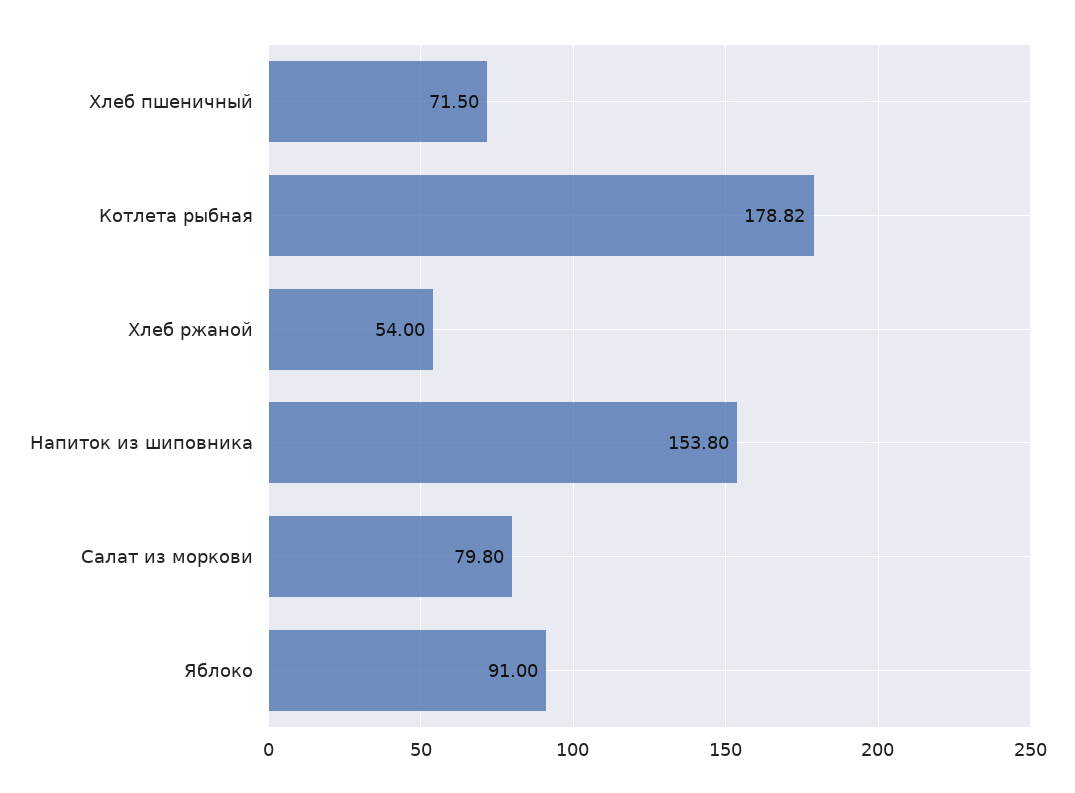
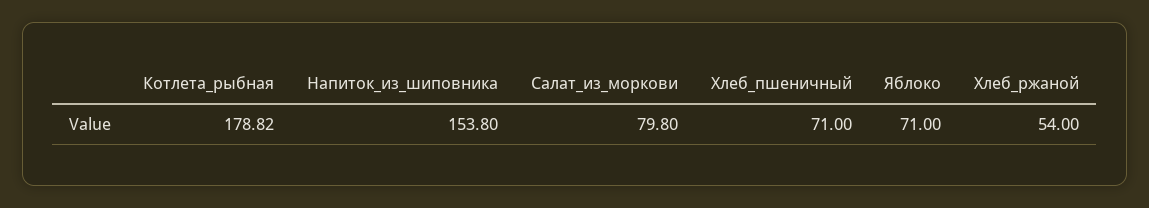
Хлеб пшеничный: 71.5 -> 71
Яблоко: 91 -> 71

